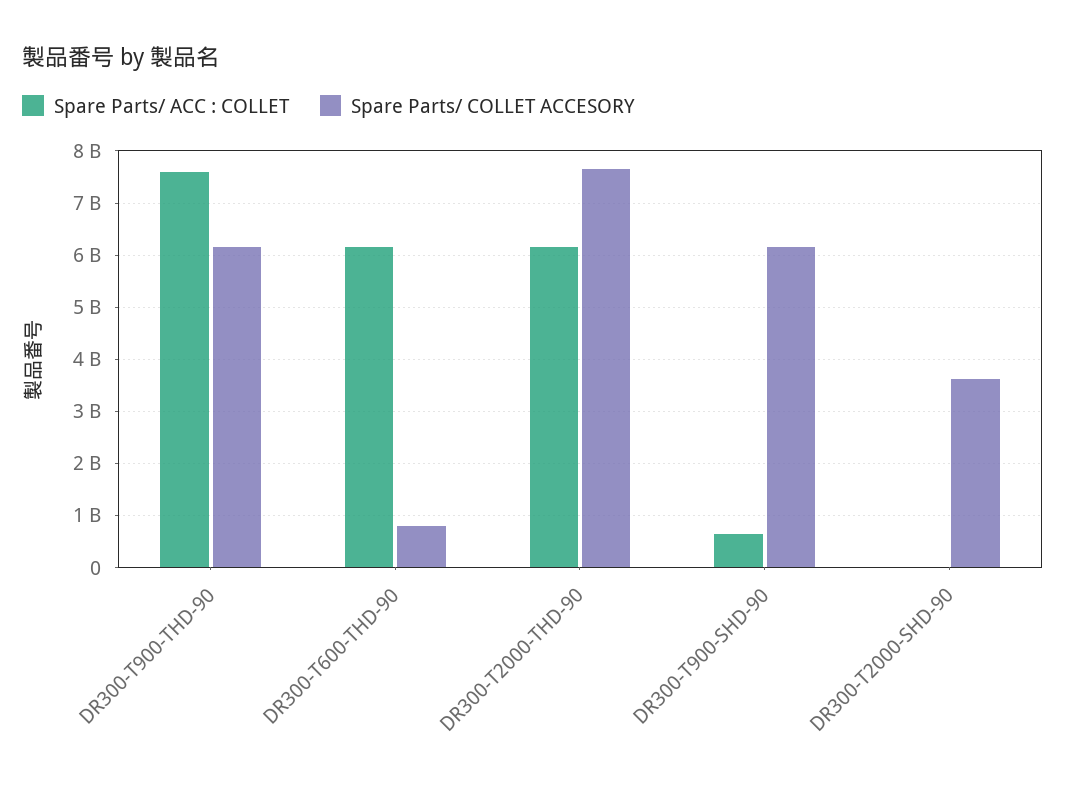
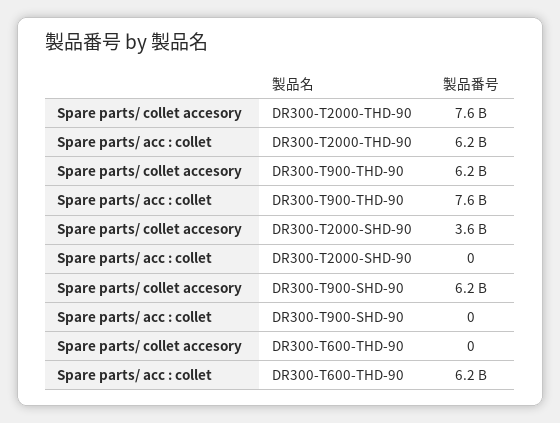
Spare Parts/ COLLET ACCESORY, DR300-T600-THD-90: 800000000 -> 0
Spare Parts/ ACC : COLLET, DR300-T900-SHD-90: 600000000 -> 0

